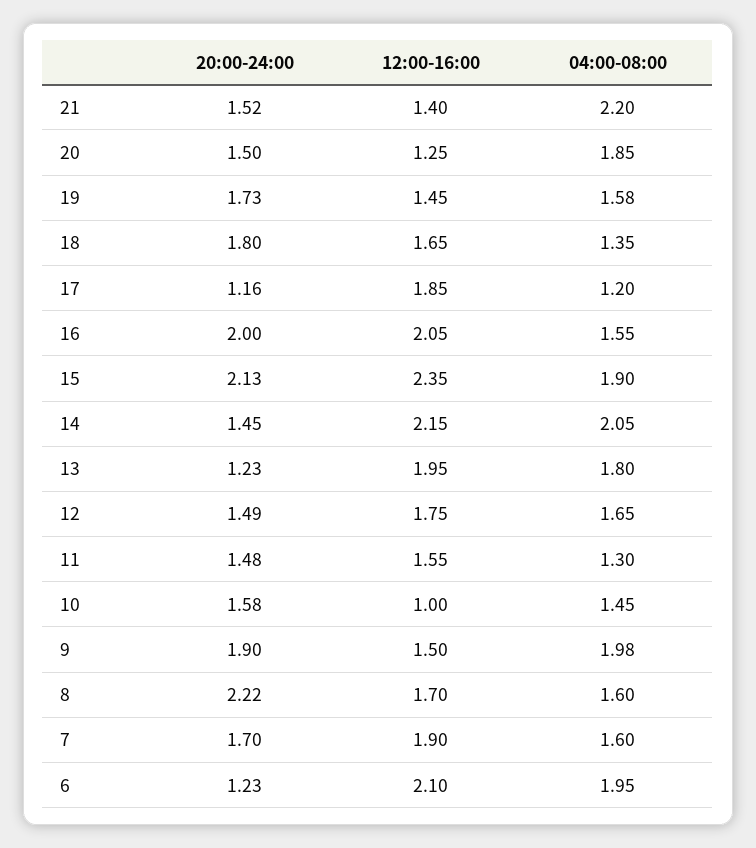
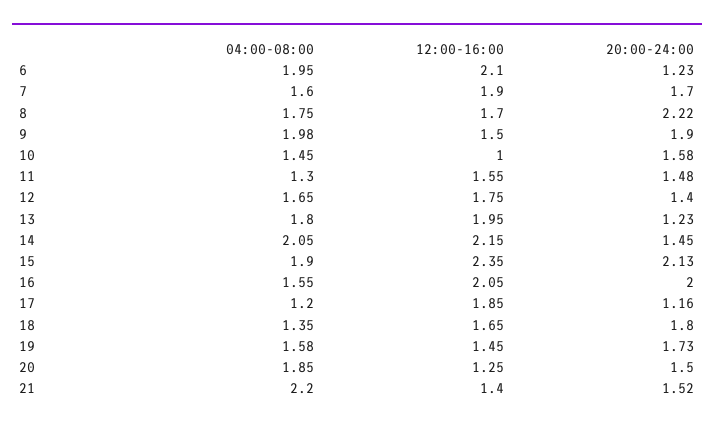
20:00-24:00, 12: 1.49 -> 1.4
04:00-08:00, 8: 1.6 -> 1.75

